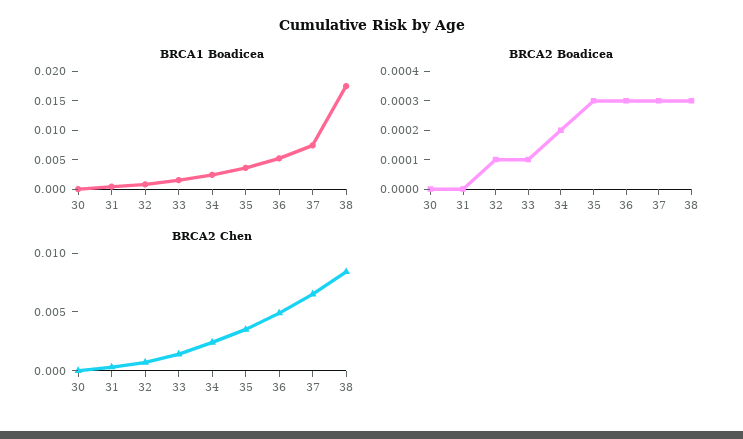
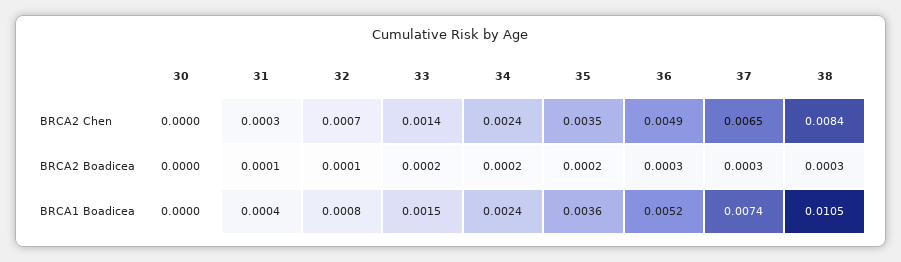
BRCA1 Boadicea, 38: 0.0175 -> 0.0105
BRCA2 Boadicea, 31: 0 -> 0.0001
BRCA2 Boadicea, 33: 0.0001 -> 0.0002
BRCA2 Boadicea, 35: 0.0003 -> 0.0002

